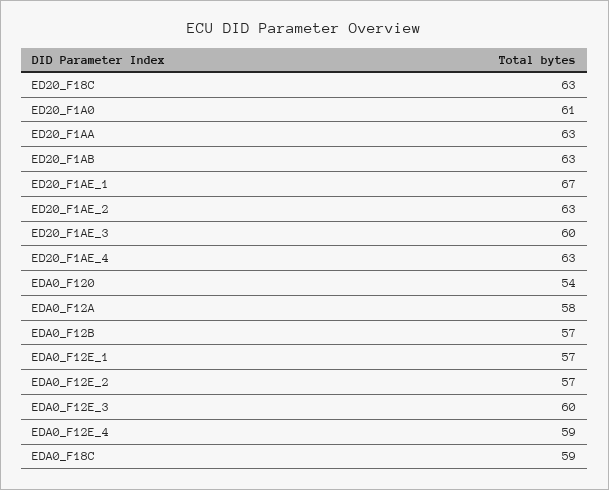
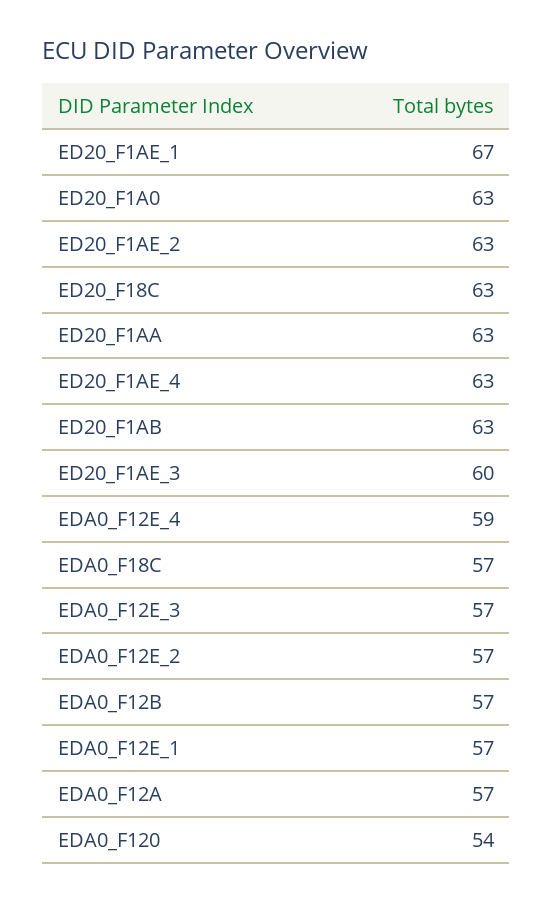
ED20_F1A0: 61 -> 63
EDA0_F12A: 58 -> 57
EDA0_F12E_3: 60 -> 57
EDA0_F18C: 59 -> 57

